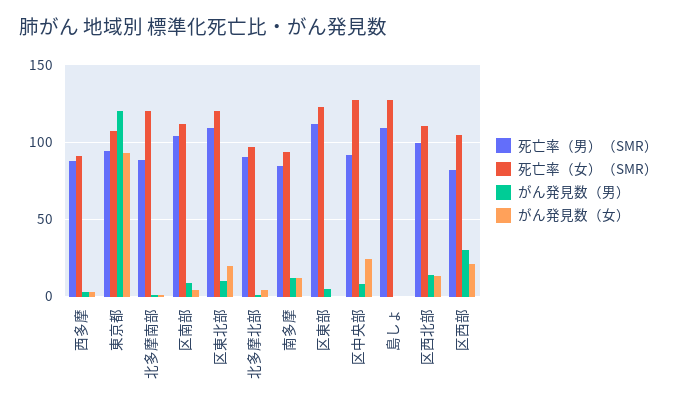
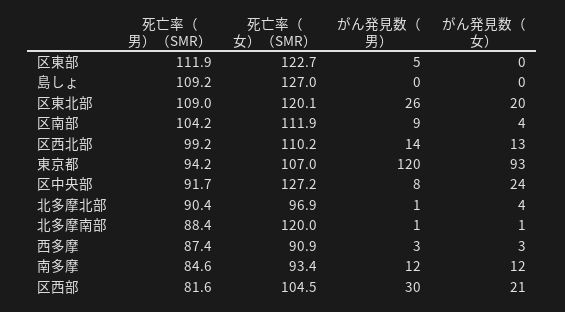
がん発見数（男）, 区東北部: 10 -> 26

